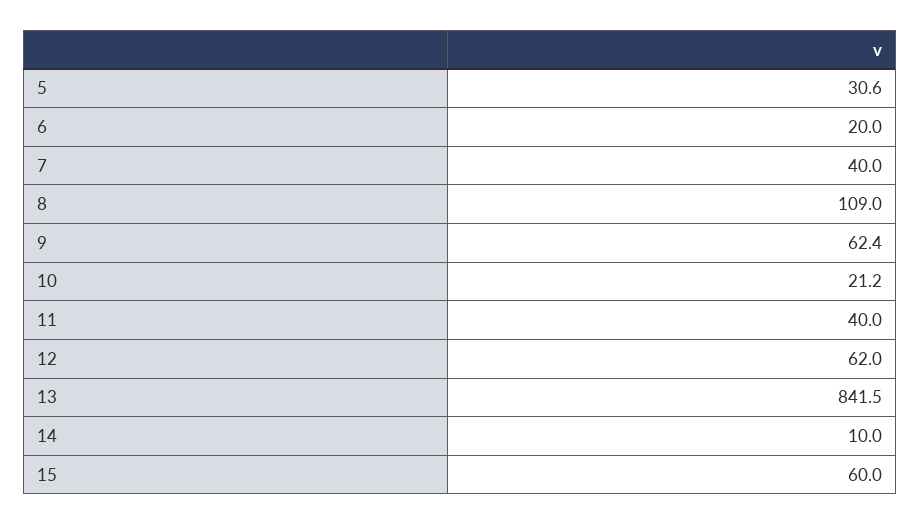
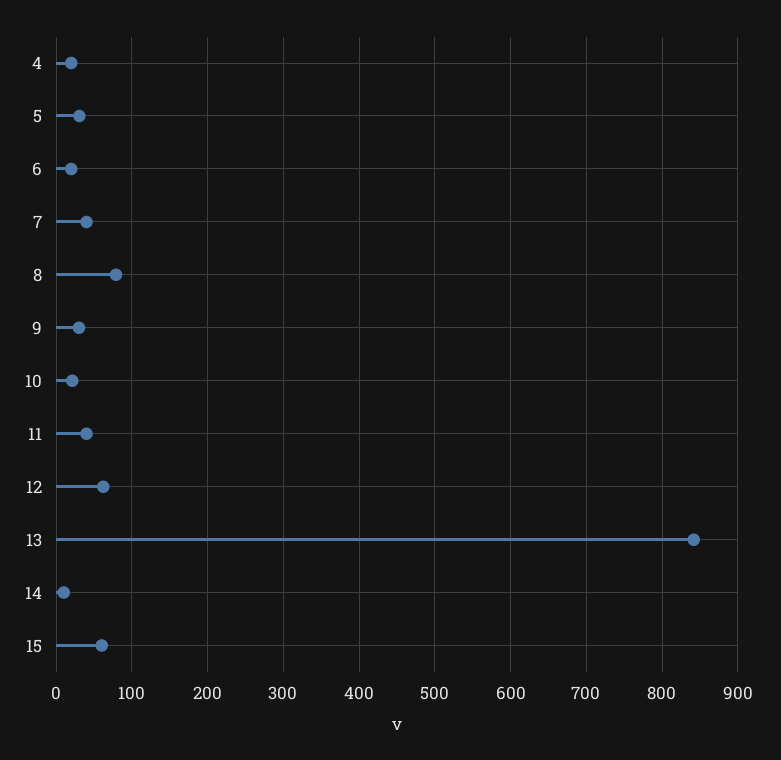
8: 109 -> 80
9: 62.4 -> 30
4: none -> 20

